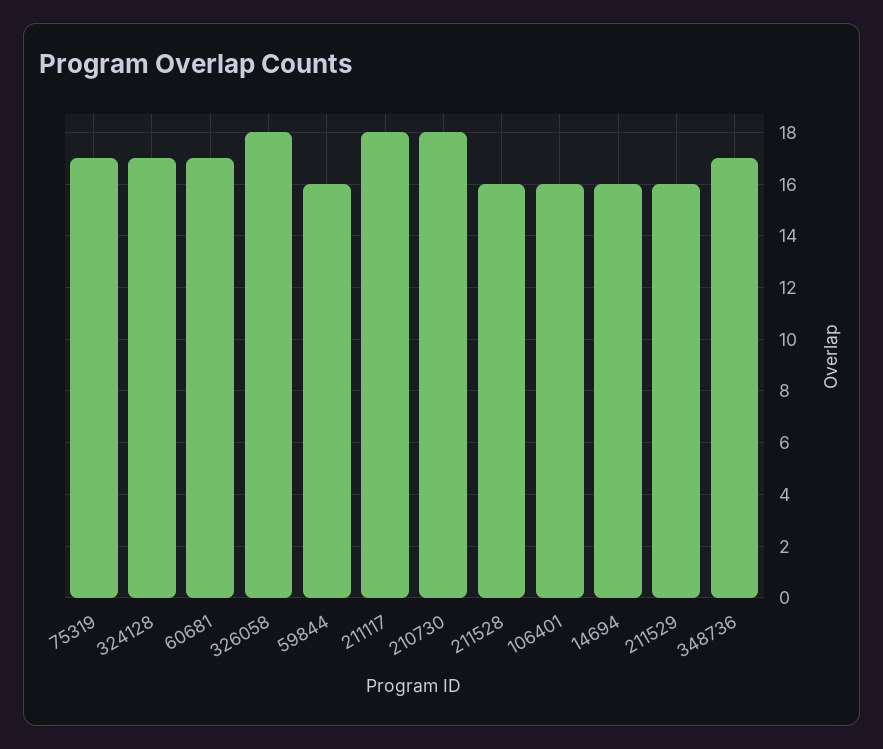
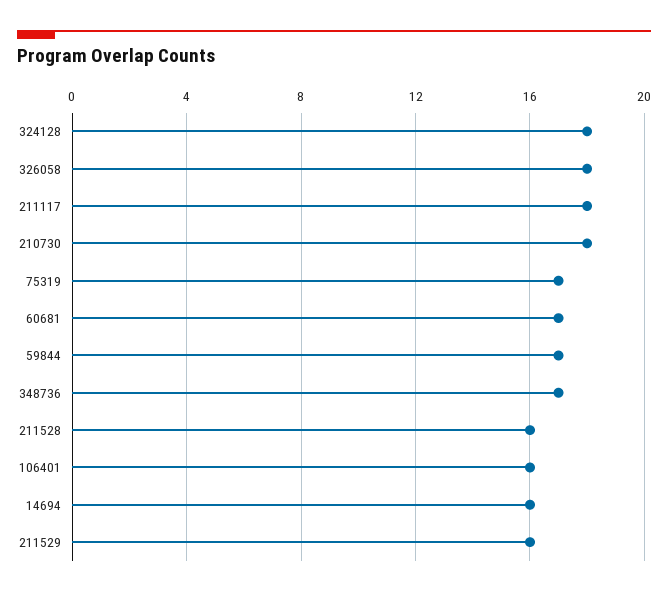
324128: 17 -> 18
59844: 16 -> 17

